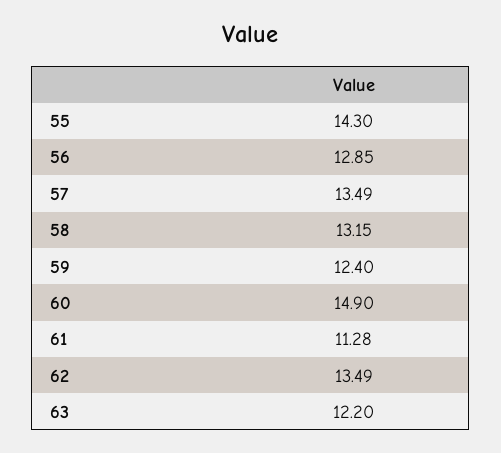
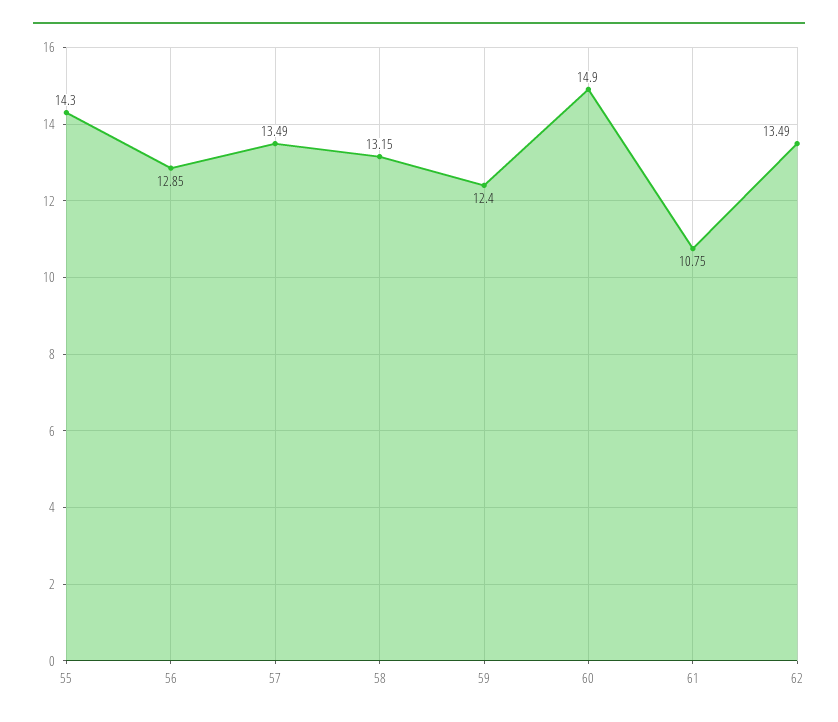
61: 11.28 -> 10.75
63: 12.2 -> none

